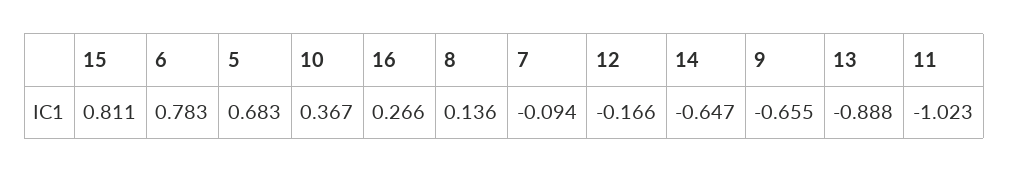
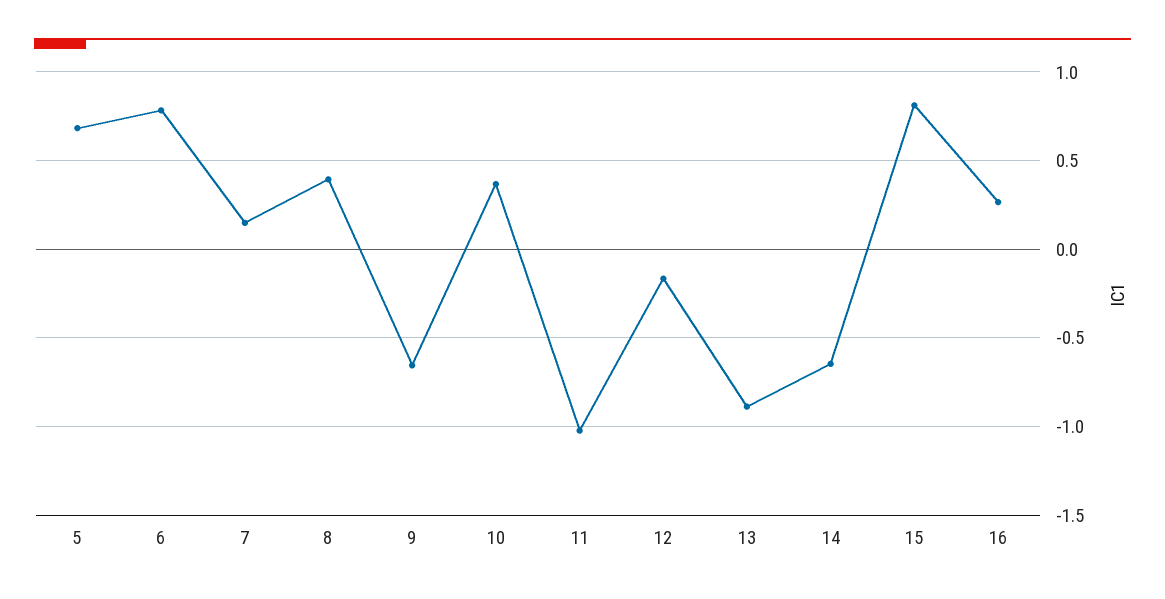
8: 0.136 -> 0.4
7: -0.094 -> 0.15

